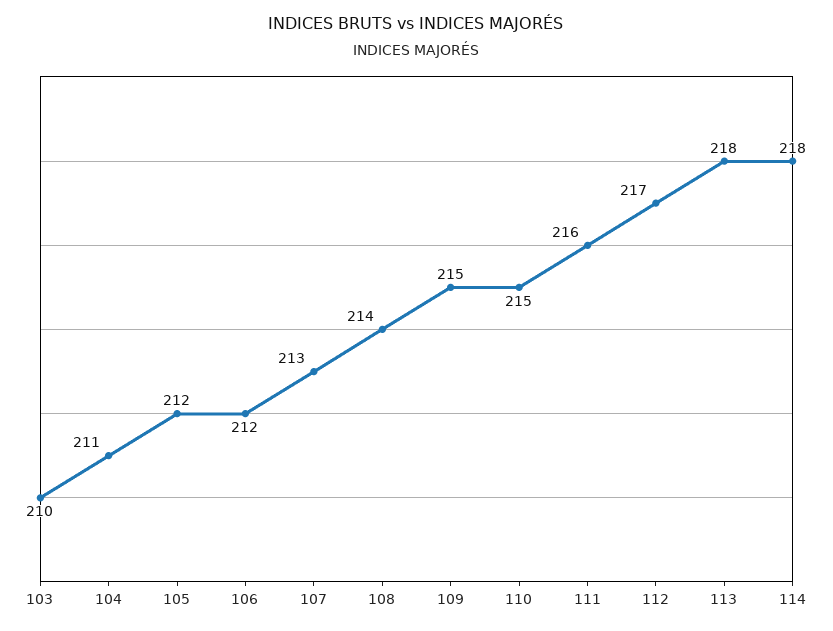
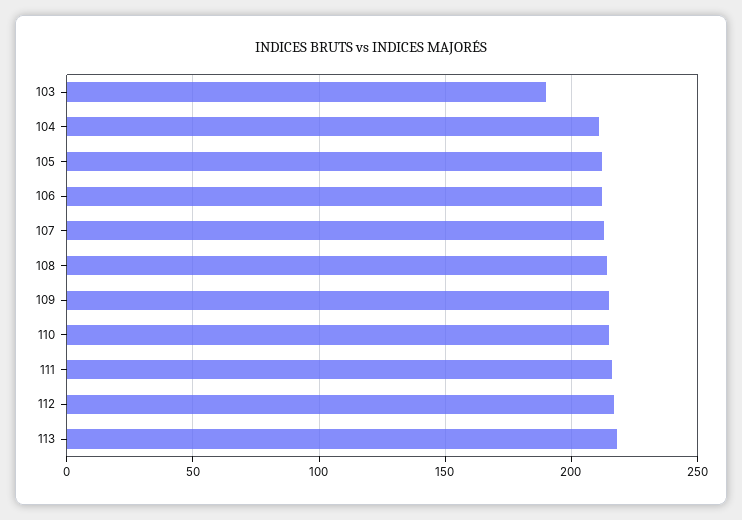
103: 210 -> 190
114: 218 -> none

